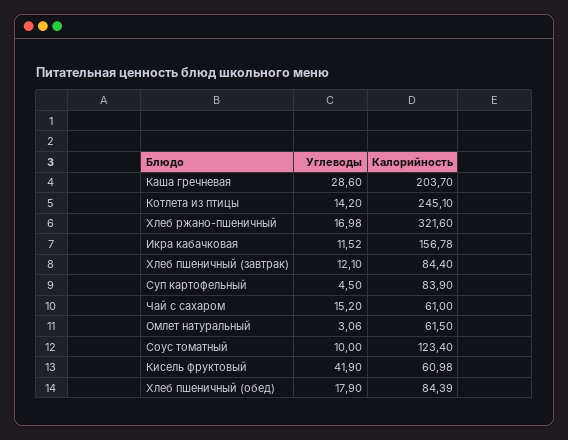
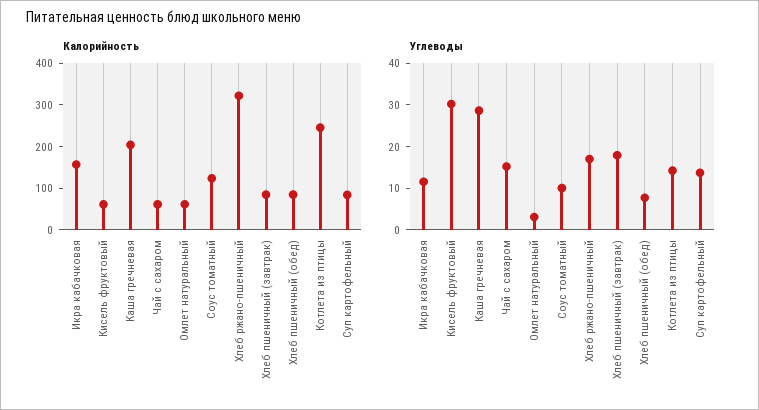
Углеводы, Хлеб пшеничный (завтрак): 12.1 -> 18
Углеводы, Суп картофельный: 4.5 -> 14
Углеводы, Кисель фруктовый: 41.9 -> 30
Углеводы, Хлеб пшеничный (обед): 17.9 -> 8

